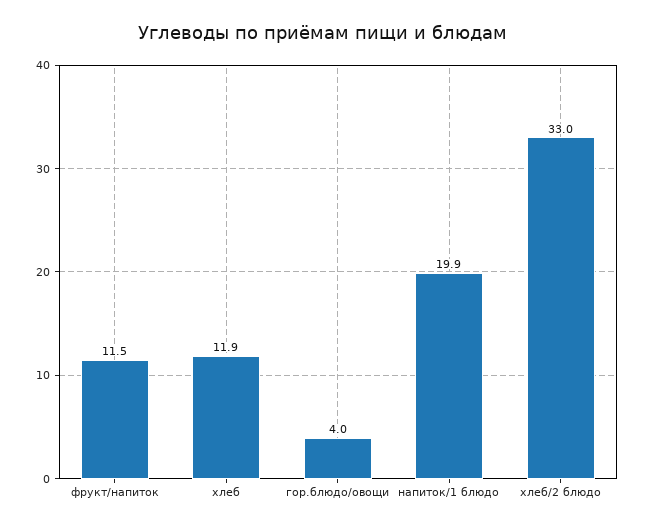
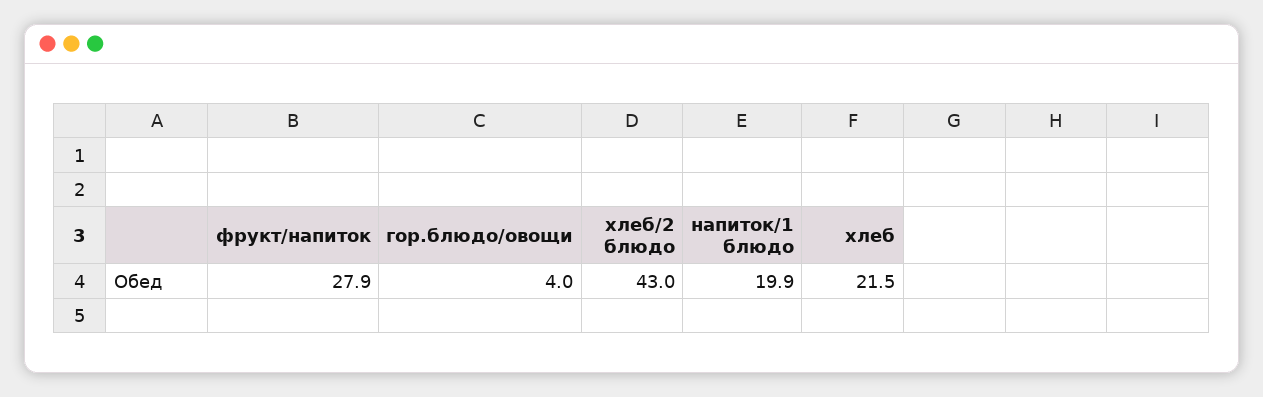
фрукт/напиток: 11.5 -> 27.9
хлеб: 11.9 -> 21.5
хлеб/2 блюдо: 33 -> 43

